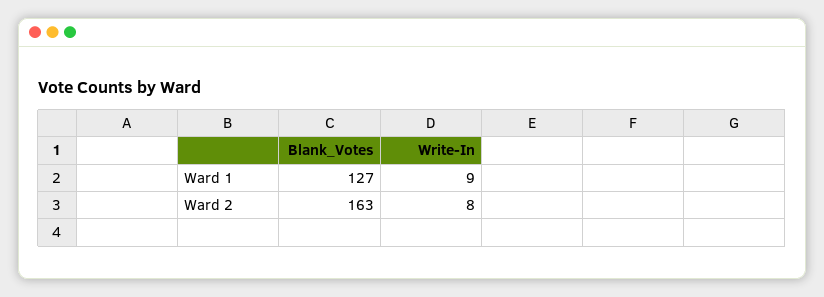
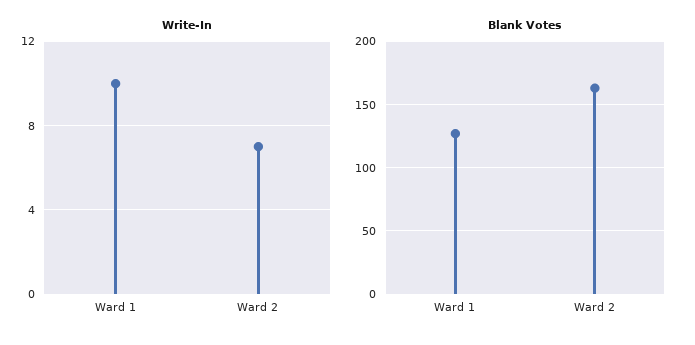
Write-In, Ward 1: 9 -> 10
Write-In, Ward 2: 8 -> 7

